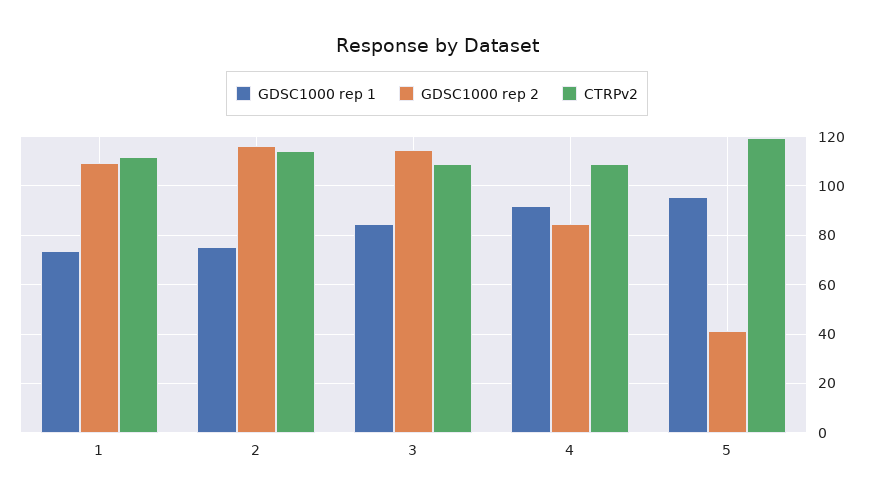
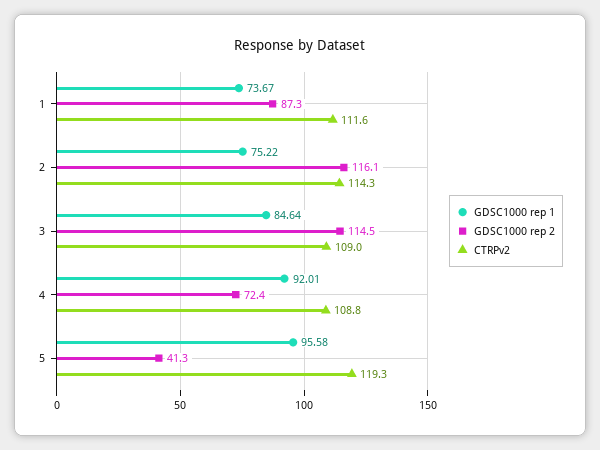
GDSC1000 rep 2, 1: 110 -> 87.3
GDSC1000 rep 2, 4: 85 -> 72.4

